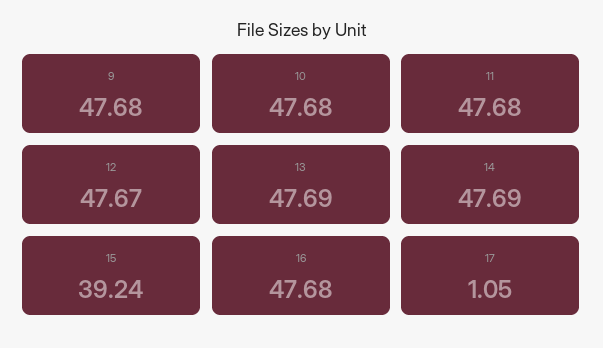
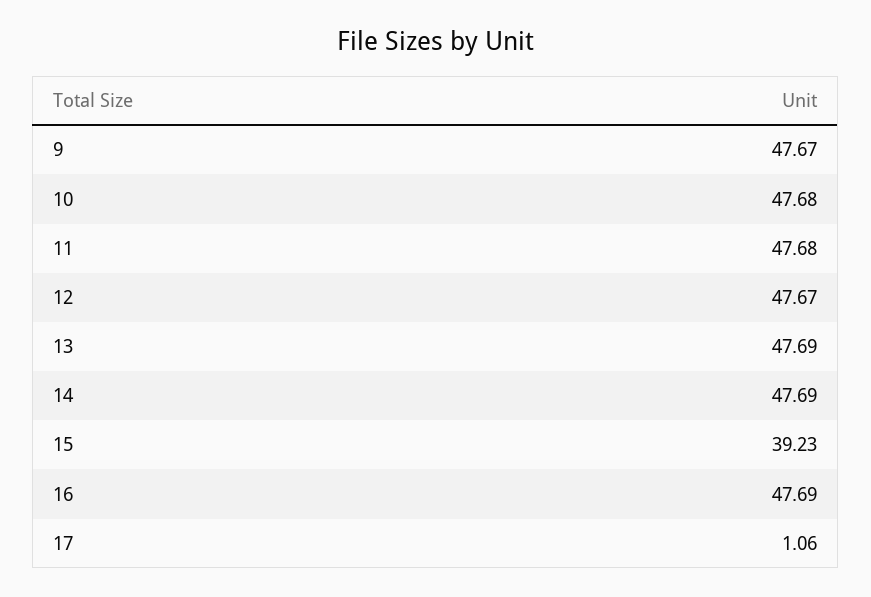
9: 47.68 -> 47.67
15: 39.24 -> 39.23
16: 47.68 -> 47.69
17: 1.05 -> 1.06

